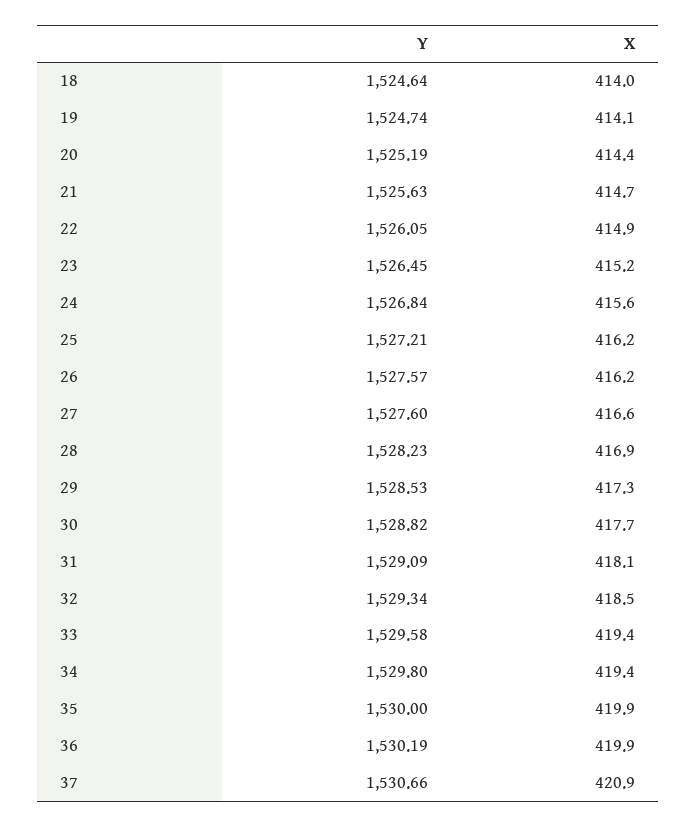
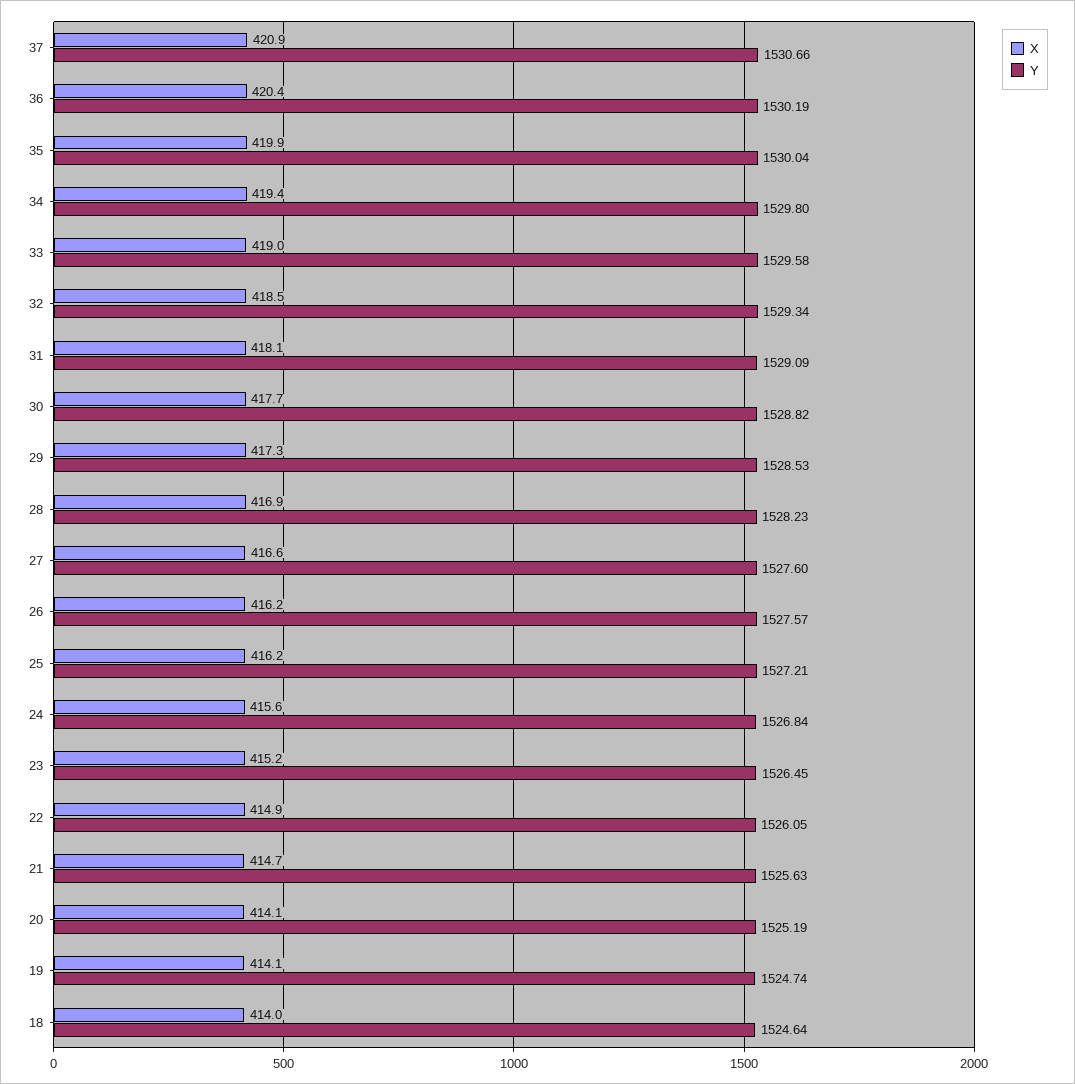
X, 20: 414.4 -> 414.1
X, 33: 419.4 -> 419
Y, 35: 1530 -> 1530.04
X, 36: 419.9 -> 420.4

